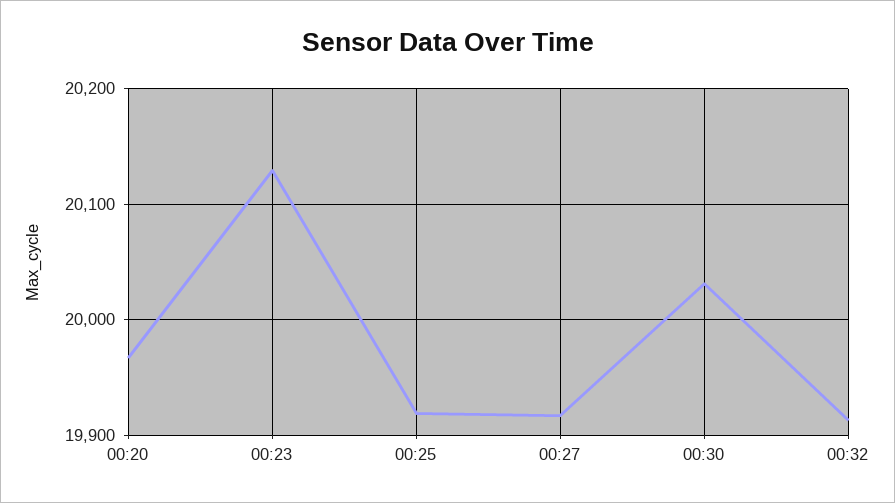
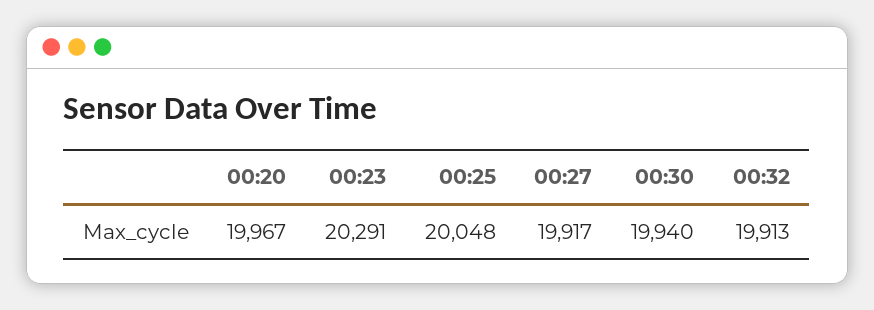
00:23: 20130 -> 20291
00:25: 19920 -> 20048
00:30: 20030 -> 19940

